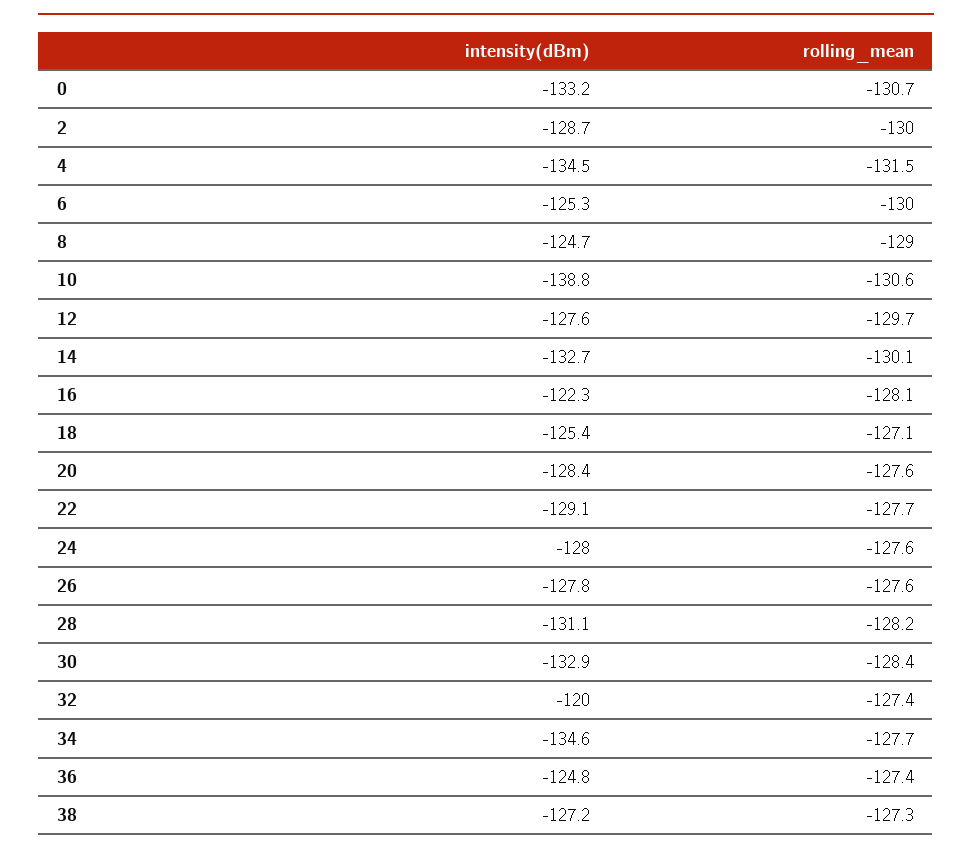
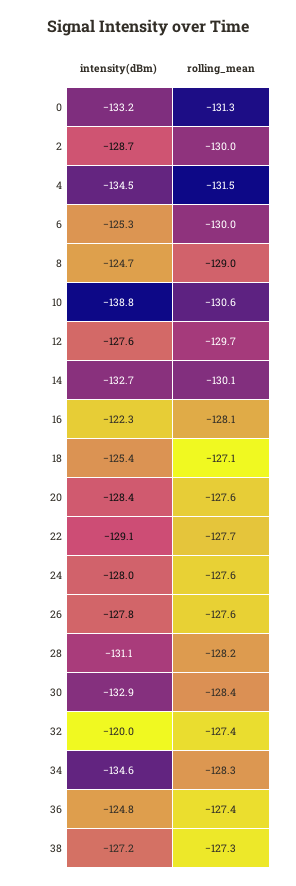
rolling_mean, 0: -130.7 -> -131.3
rolling_mean, 34: -127.7 -> -128.3

